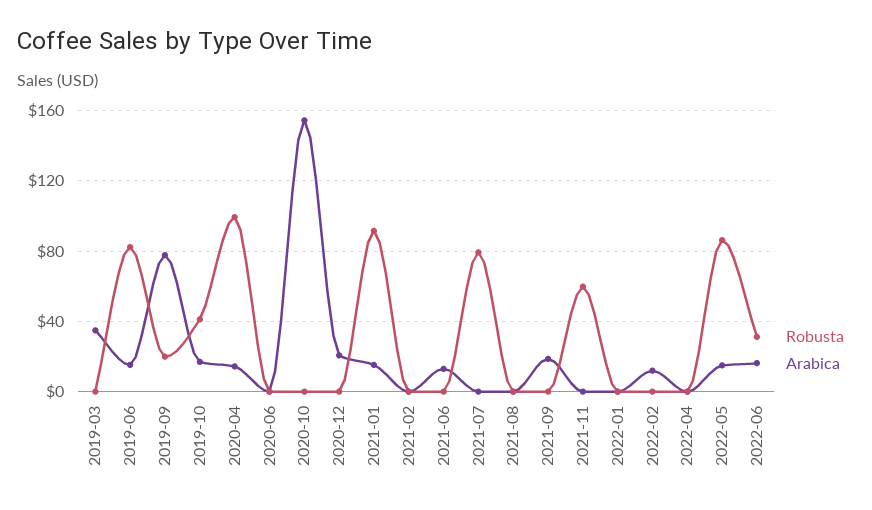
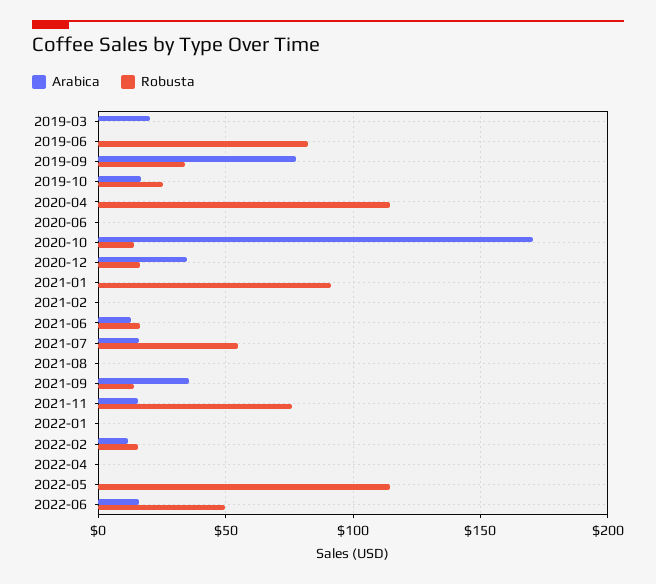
Arabica, 2019-03: 35 -> 20
Arabica, 2019-06: 15 -> 0
Robusta, 2019-09: 20 -> 35
Robusta, 2019-10: 40 -> 25
Robusta, 2020-04: 100 -> 115
Arabica, 2020-04: 15 -> 0
Robusta, 2020-10: 0 -> 15
Arabica, 2020-10: 155 -> 170
Robusta, 2020-12: 0 -> 15
Arabica, 2020-12: 20 -> 35
Arabica, 2021-01: 15 -> 0
Robusta, 2021-06: 0 -> 15
Robusta, 2021-07: 80 -> 55
Arabica, 2021-07: 0 -> 15
Robusta, 2021-09: 0 -> 15
Arabica, 2021-09: 20 -> 35
Robusta, 2021-11: 60 -> 75
Arabica, 2021-11: 0 -> 15
Robusta, 2022-02: 0 -> 15
Robusta, 2022-05: 85 -> 115
Arabica, 2022-05: 15 -> 0
Robusta, 2022-06: 30 -> 50

